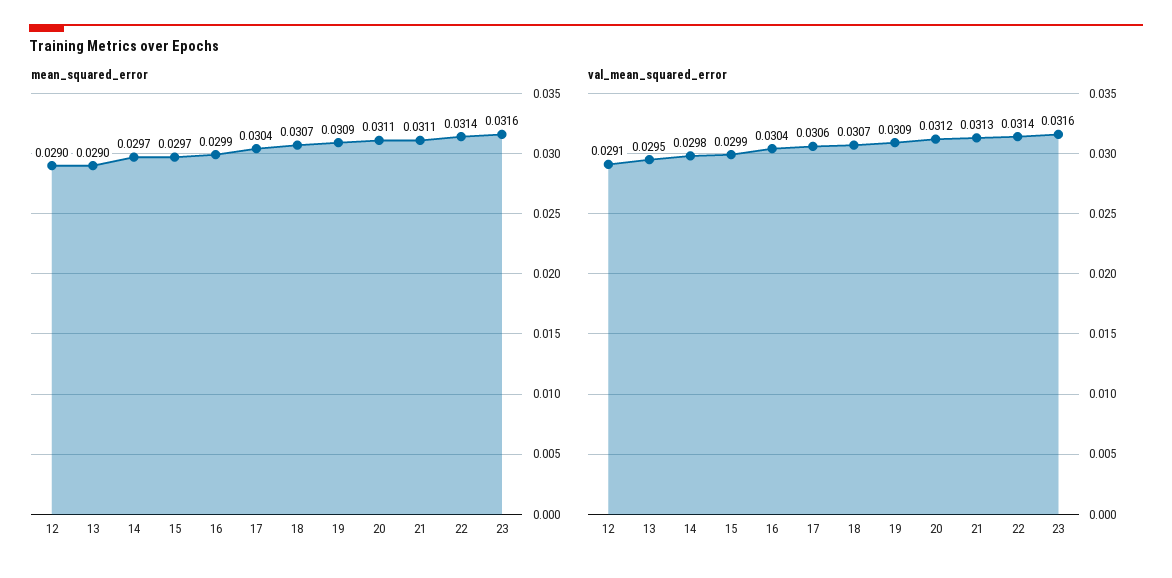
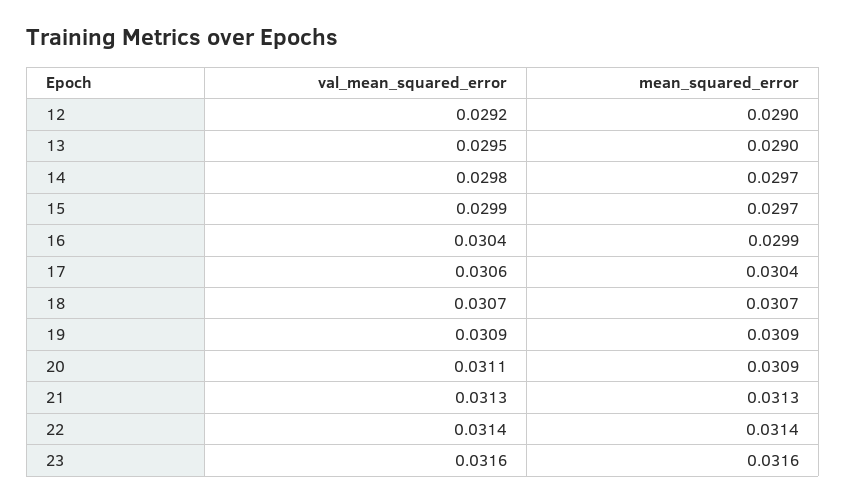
mean_squared_error, 20: 0.0311 -> 0.0309
mean_squared_error, 21: 0.0311 -> 0.0313
val_mean_squared_error, 12: 0.0291 -> 0.0292
val_mean_squared_error, 20: 0.0312 -> 0.0311

